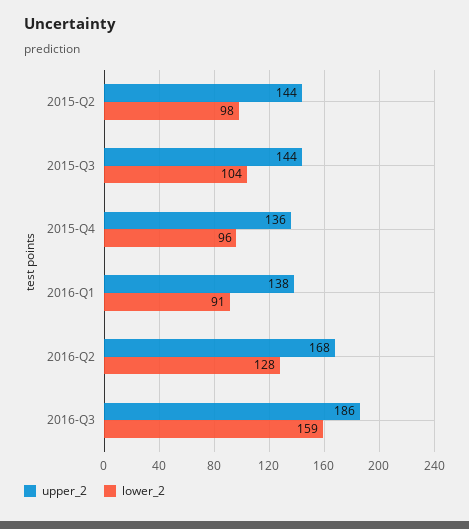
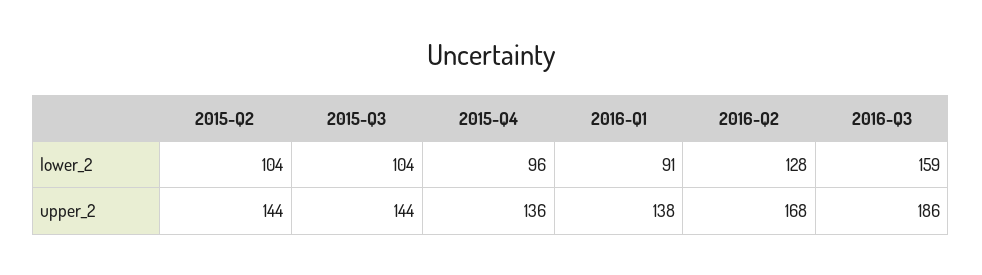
lower_2, 2015-Q2: 98 -> 104

